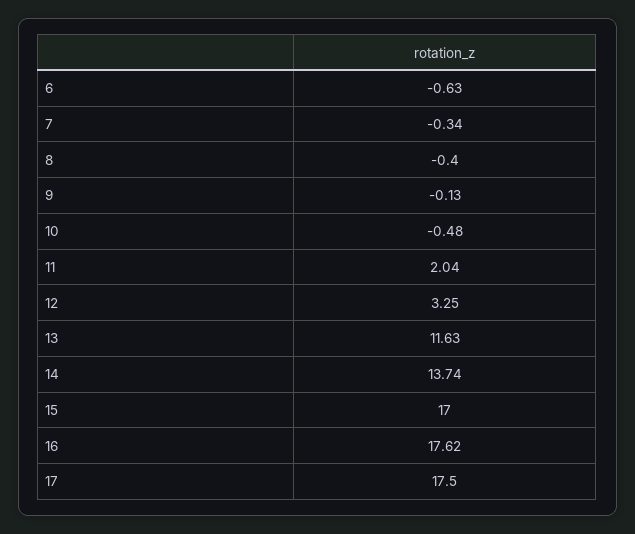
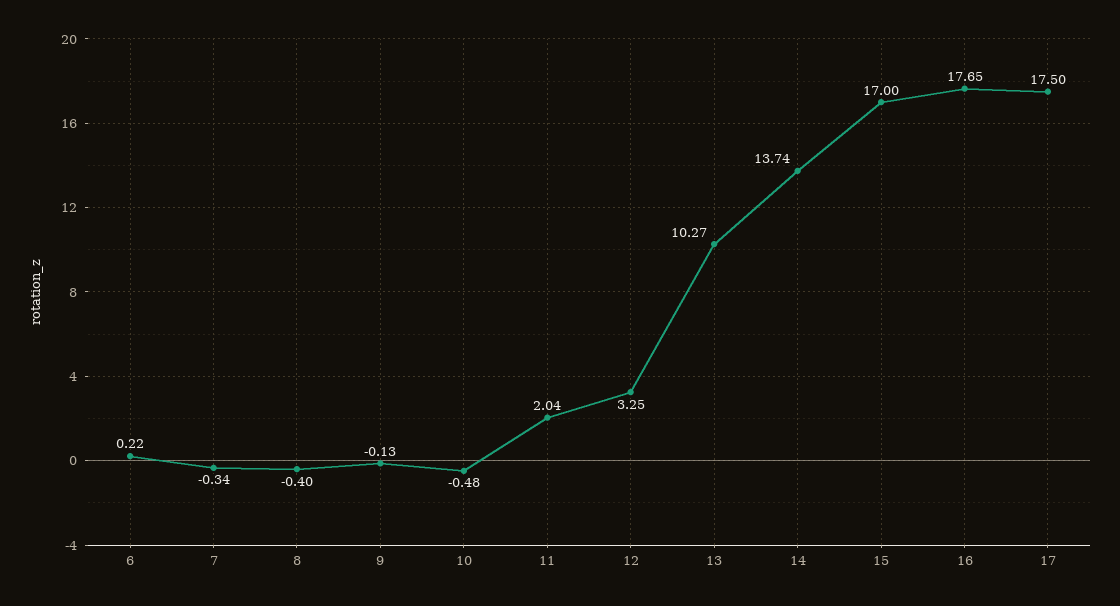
6: -0.63 -> 0.22
13: 11.63 -> 10.27
16: 17.62 -> 17.65

